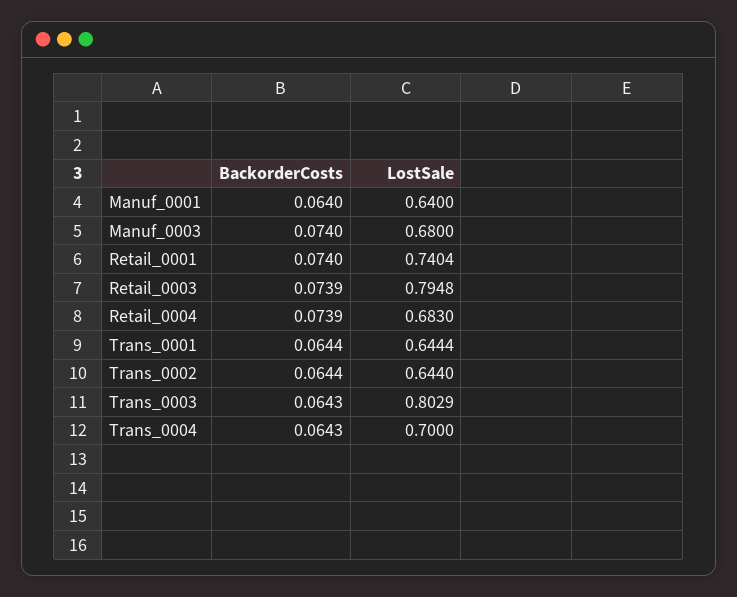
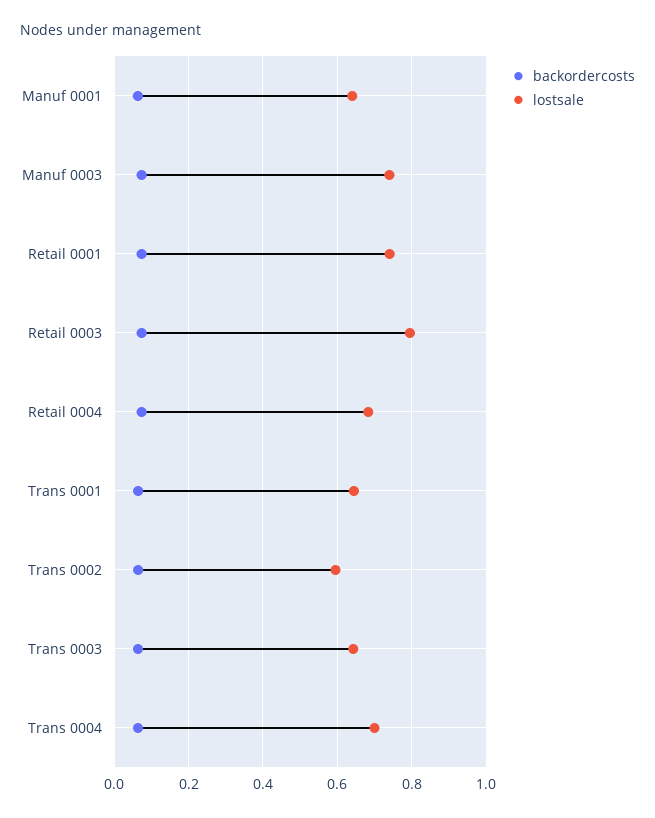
LostSale, Manuf_0003: 0.68 -> 0.74
LostSale, Trans_0002: 0.644 -> 0.6
LostSale, Trans_0003: 0.8029 -> 0.64

